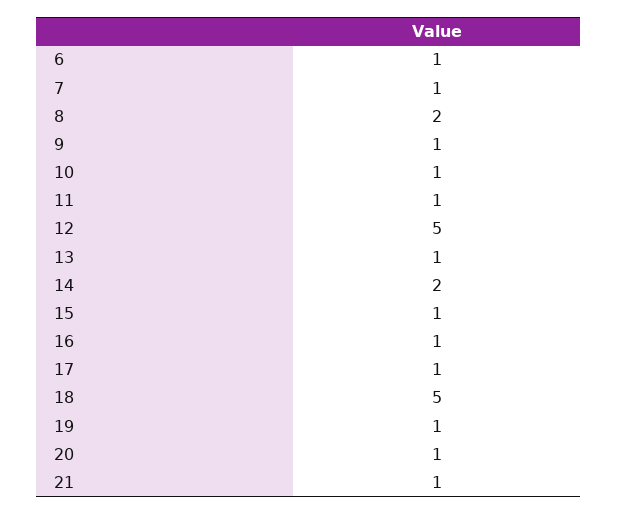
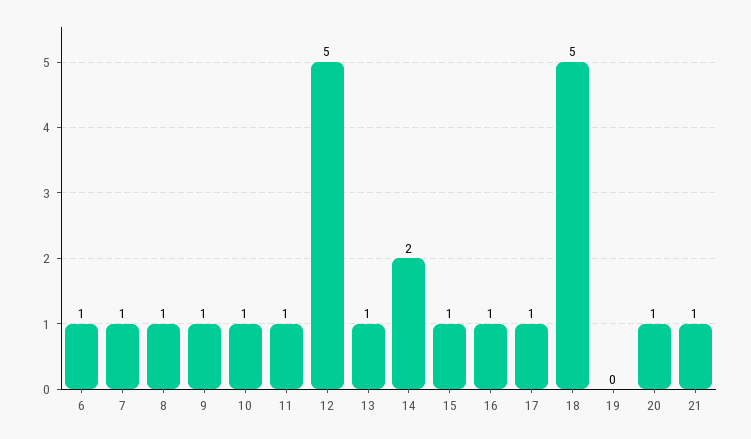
8: 2 -> 1
19: 1 -> 0

